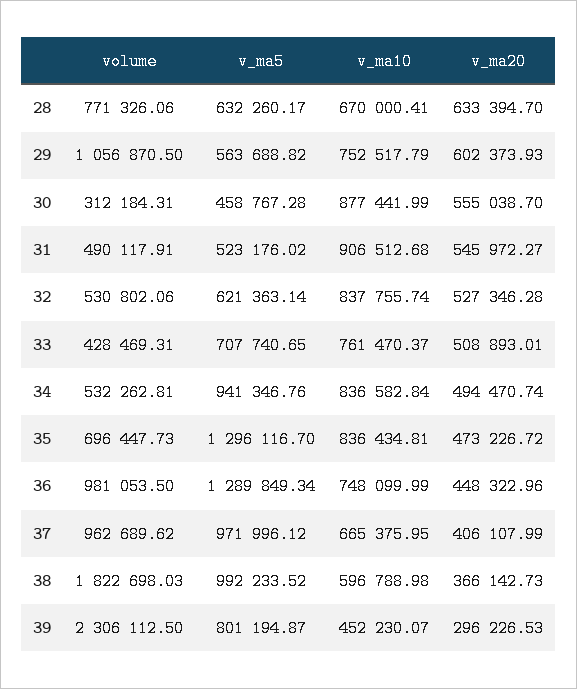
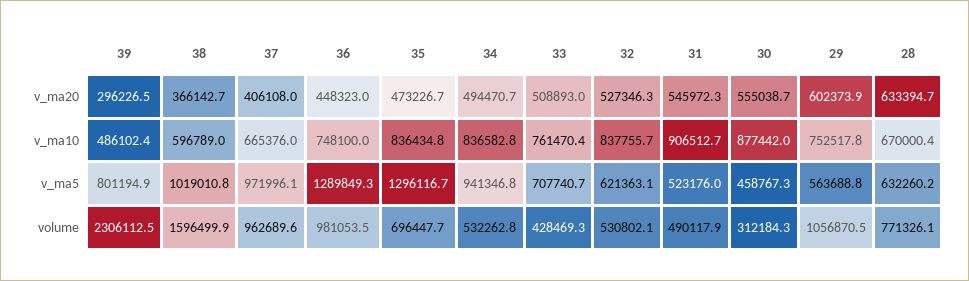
volume, 38: 1822698.03 -> 1596499.9
v_ma5, 38: 992233.52 -> 1019010.8
v_ma10, 39: 452230.07 -> 486102.4

